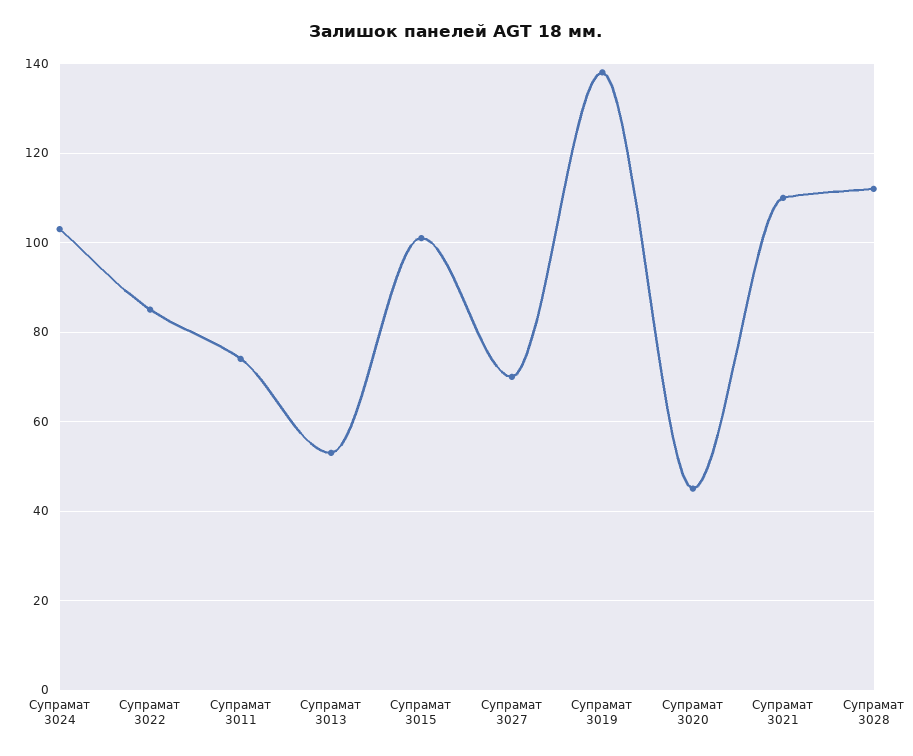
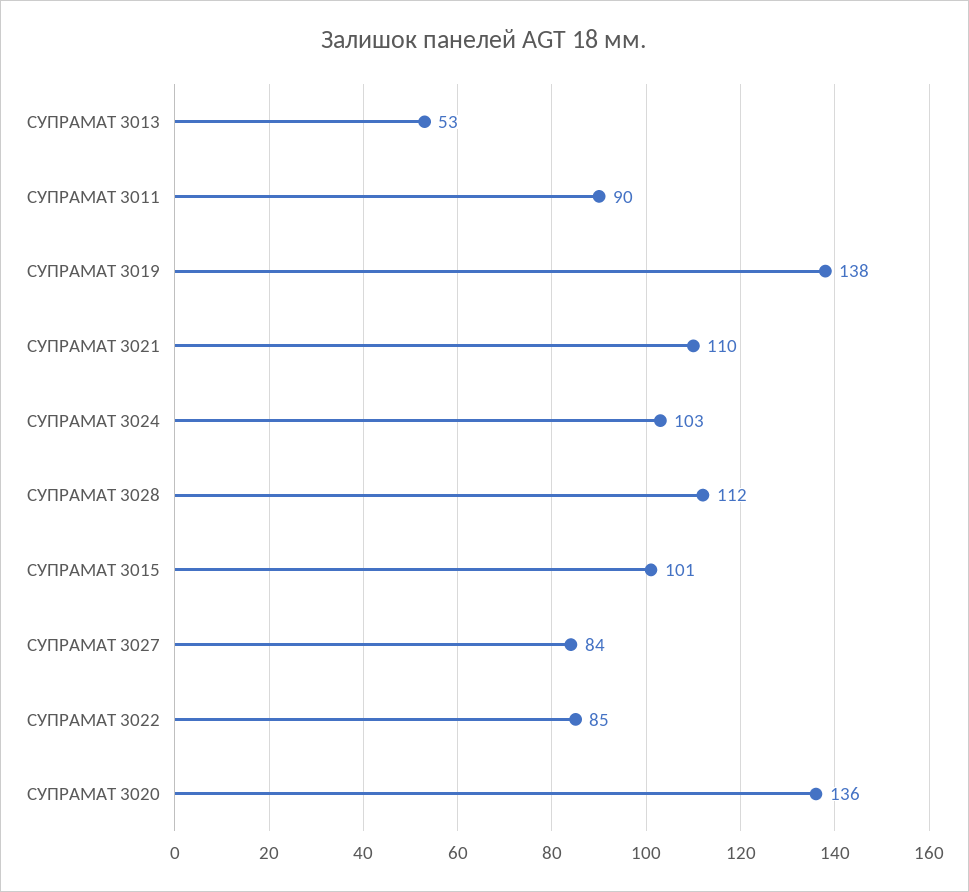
Супрамат 3011: 75 -> 90
Супрамат 3027: 70 -> 84
Супрамат 3020: 45 -> 136

